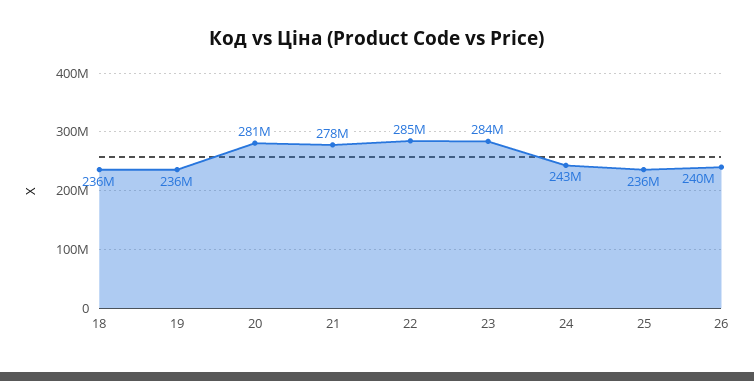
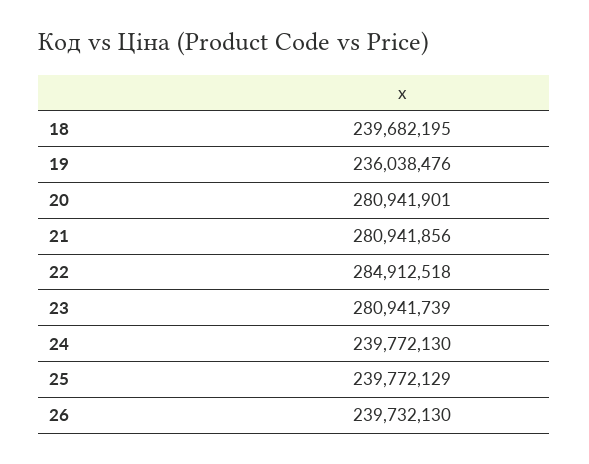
18: 236000000 -> 239682195
21: 278000000 -> 280941856
23: 284000000 -> 280941739
24: 243000000 -> 239772130
25: 236000000 -> 239772129

